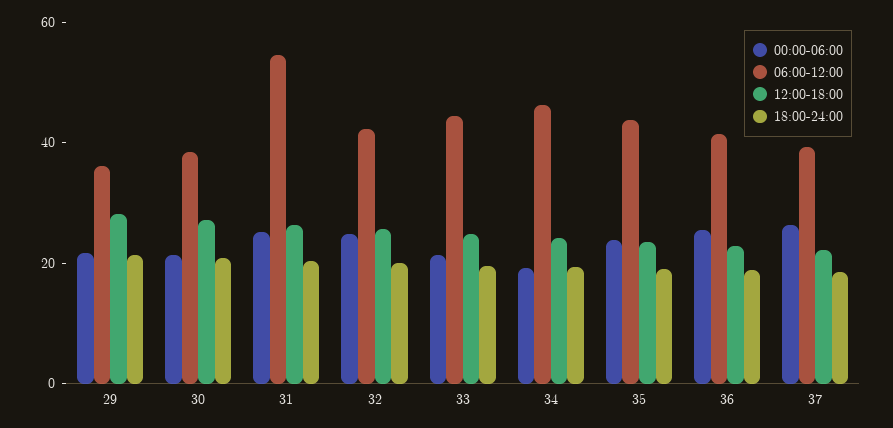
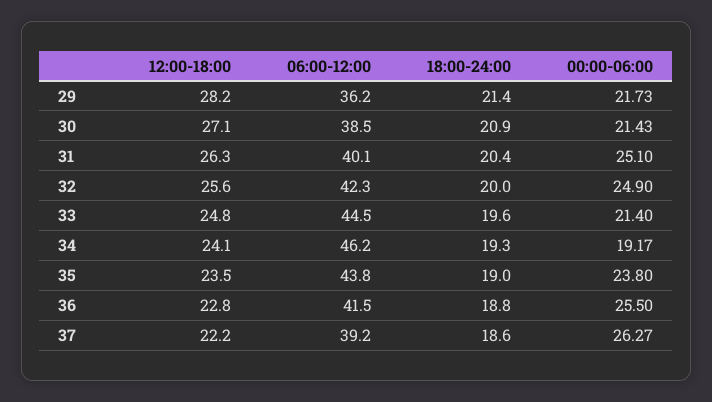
06:00-12:00, 31: 55 -> 40.1

